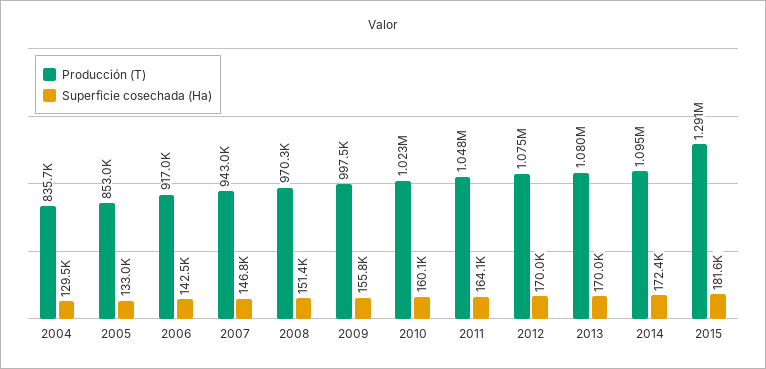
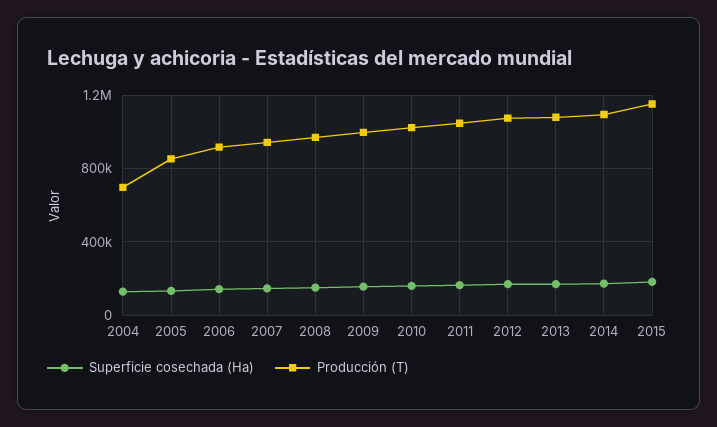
Producción (T), 2004: 835700 -> 700000
Producción (T), 2015: 1291000 -> 1150000

